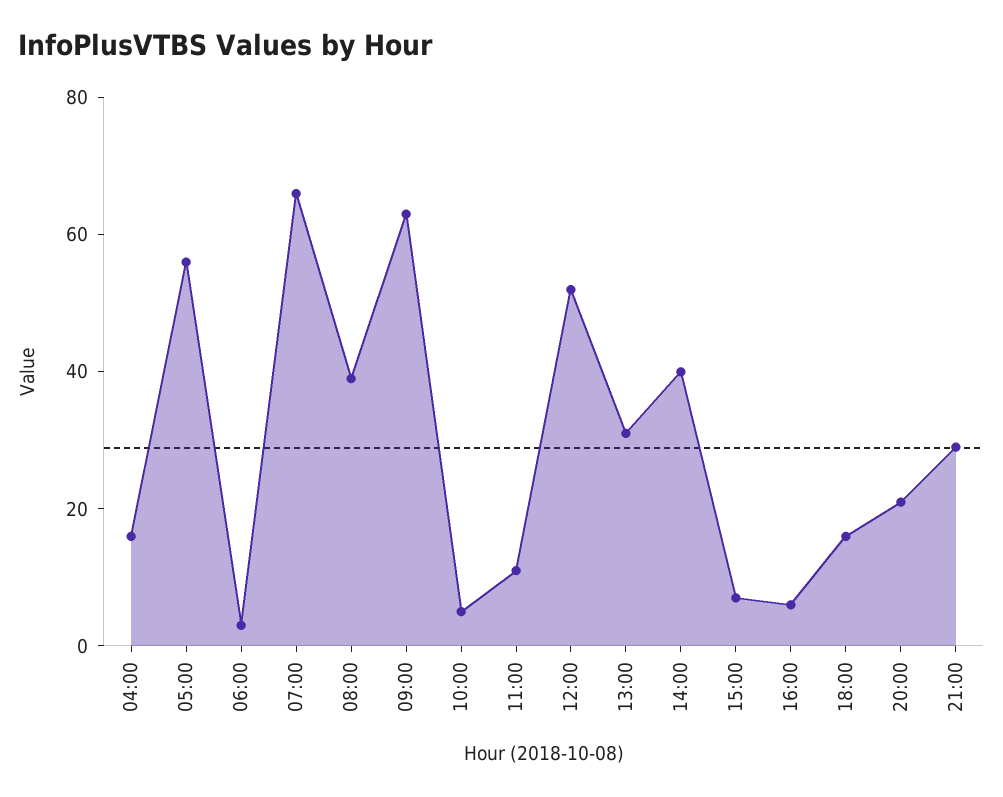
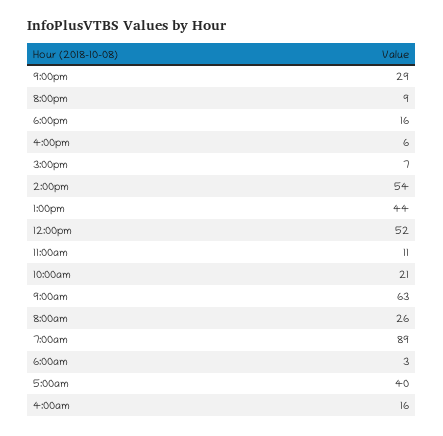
05:00: 55 -> 40
07:00: 65 -> 89
08:00: 40 -> 26
10:00: 5 -> 21
13:00: 30 -> 44
14:00: 40 -> 54
20:00: 20 -> 9

